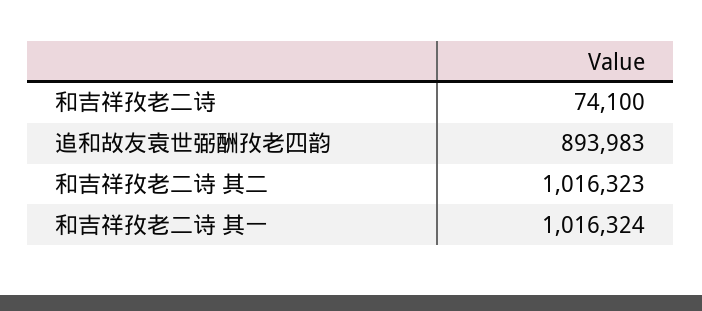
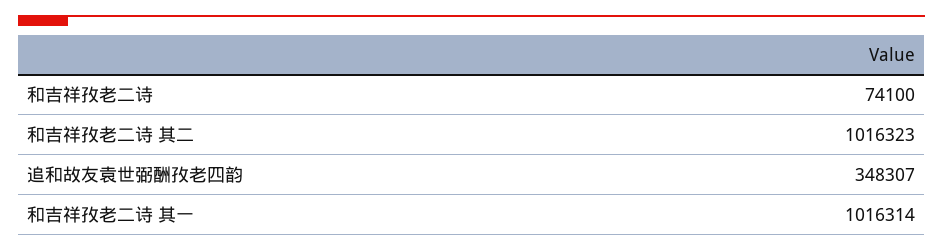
追和故友袁世弼酬孜老四韵: 893983 -> 348307
和吉祥孜老二诗 其一: 1016324 -> 1016314

